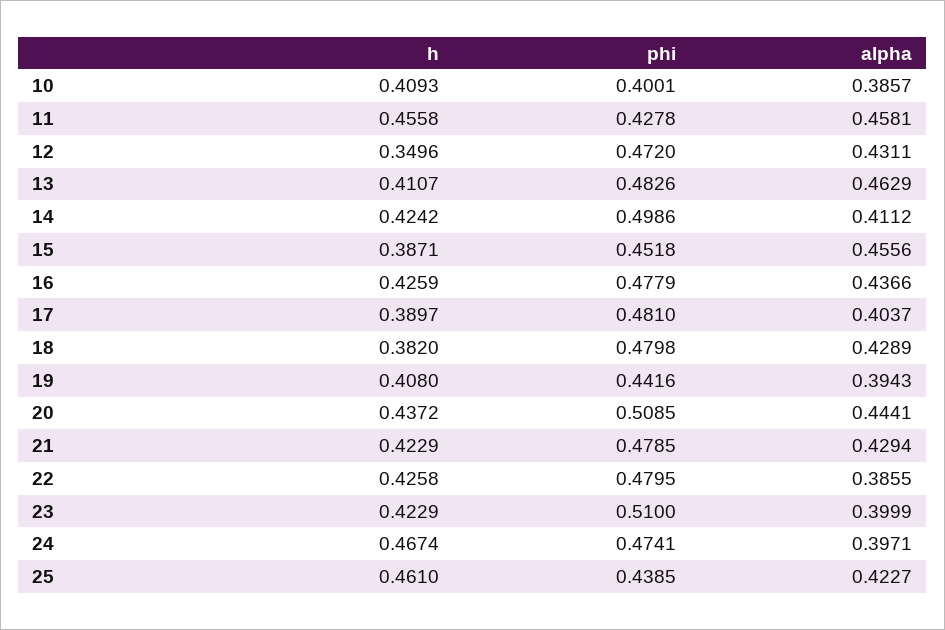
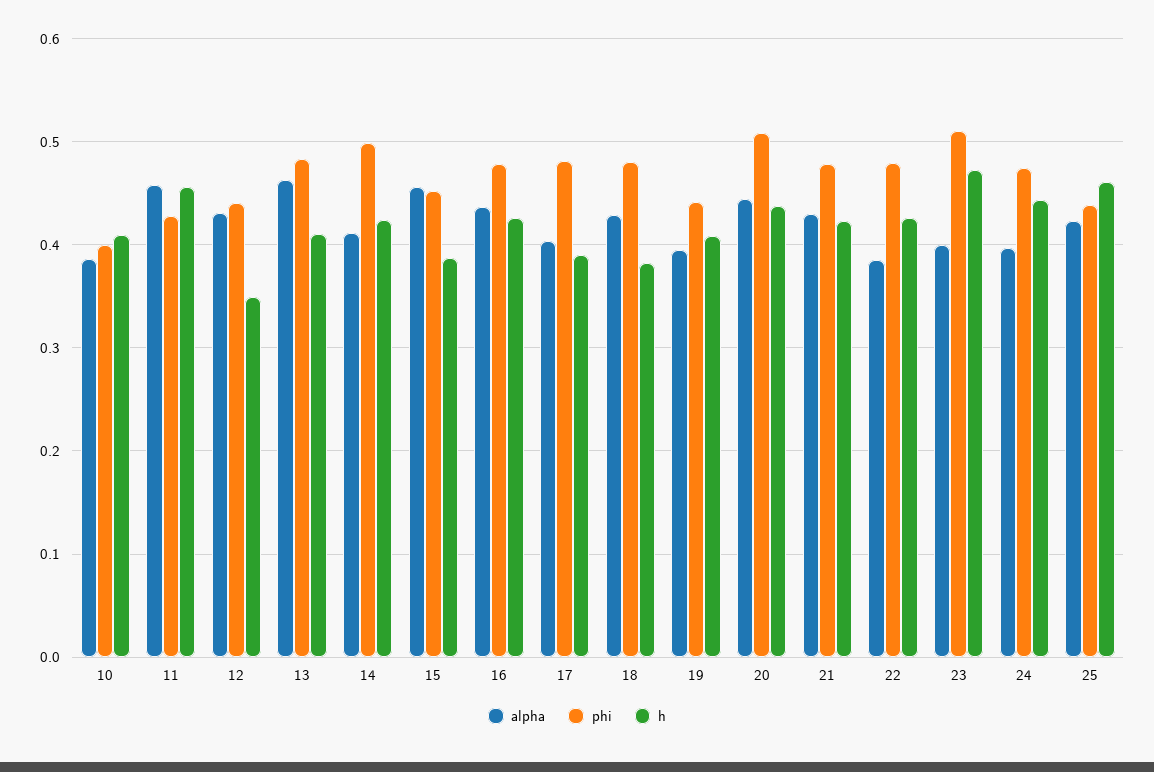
phi, 12: 0.472 -> 0.44
h, 23: 0.4229 -> 0.47
h, 24: 0.4674 -> 0.44

